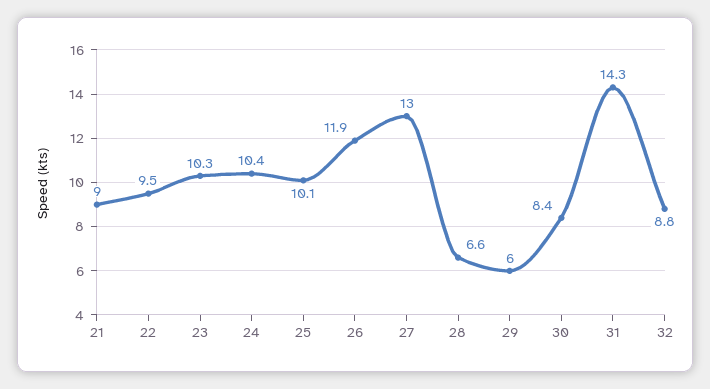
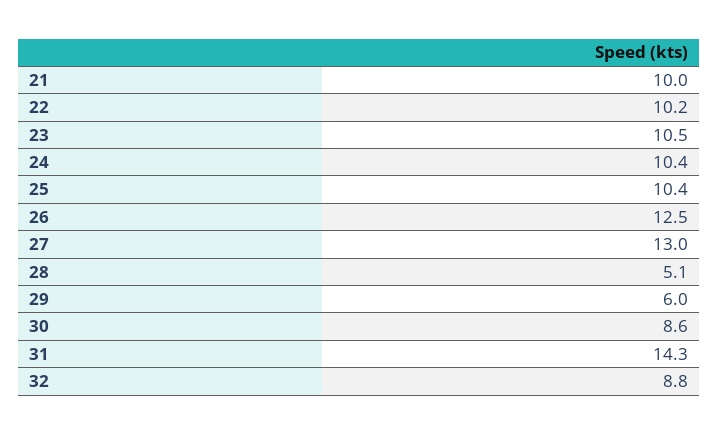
21: 9 -> 10
22: 9.5 -> 10.2
23: 10.3 -> 10.5
25: 10.1 -> 10.4
26: 11.9 -> 12.5
28: 6.6 -> 5.1
30: 8.4 -> 8.6

